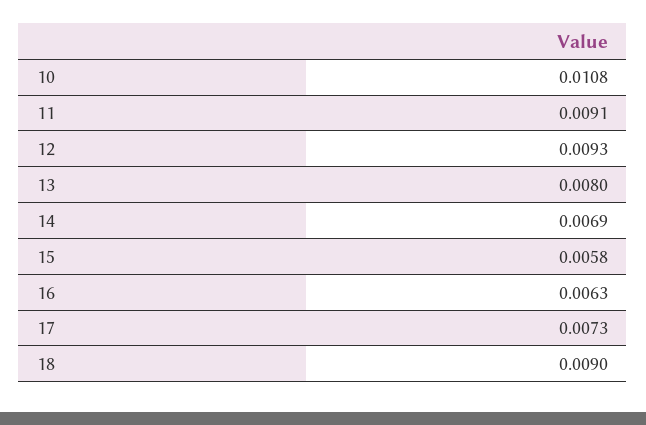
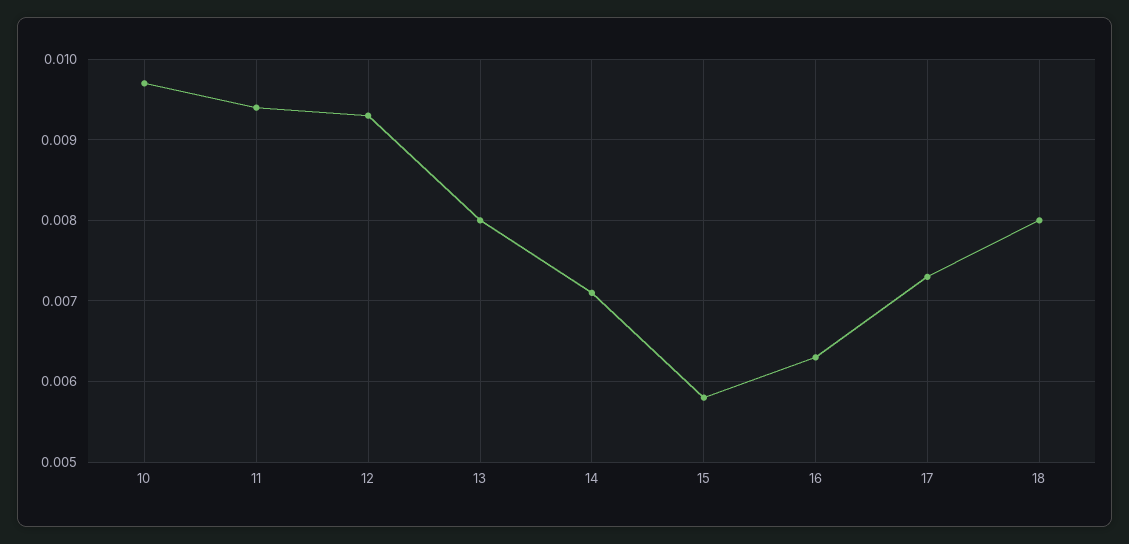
10: 0.0108 -> 0.0097
11: 0.0091 -> 0.0094
14: 0.0069 -> 0.0071
18: 0.009 -> 0.008

